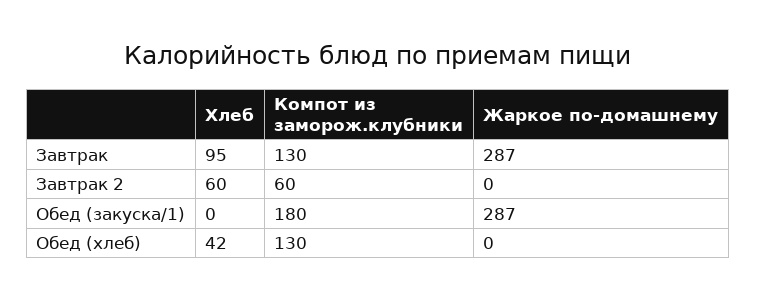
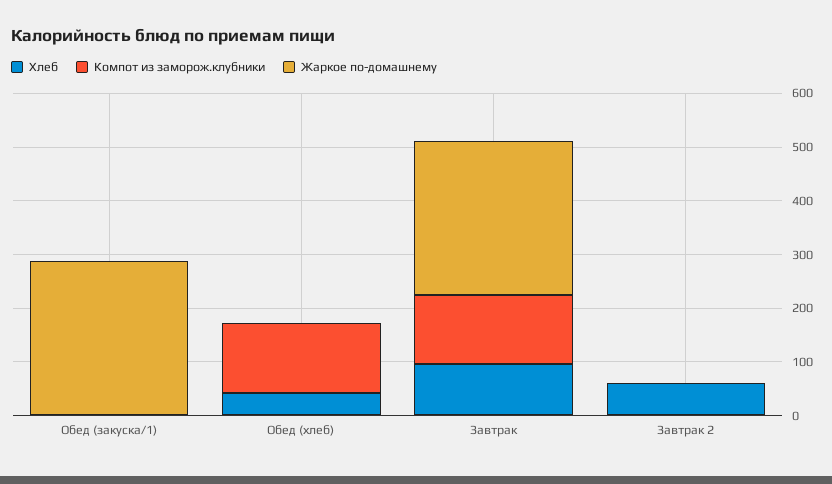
Компот из заморож.клубники, Завтрак 2: 60 -> 0
Компот из заморож.клубники, Обед (закуска/1): 180 -> 0

